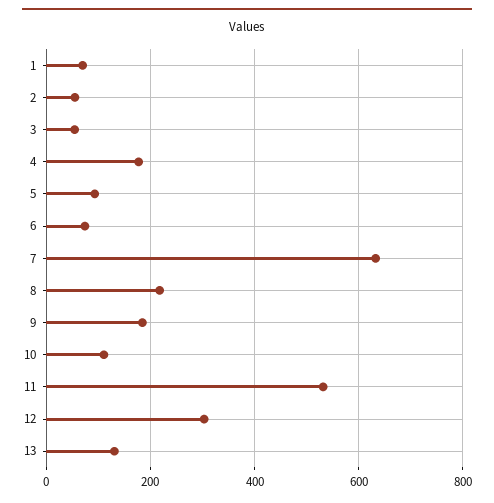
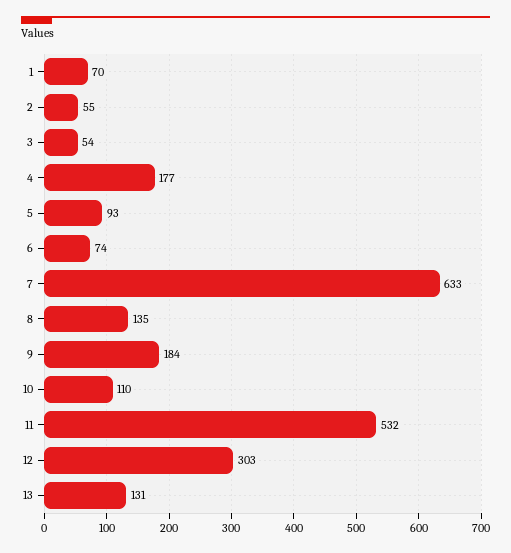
8: 220 -> 135

